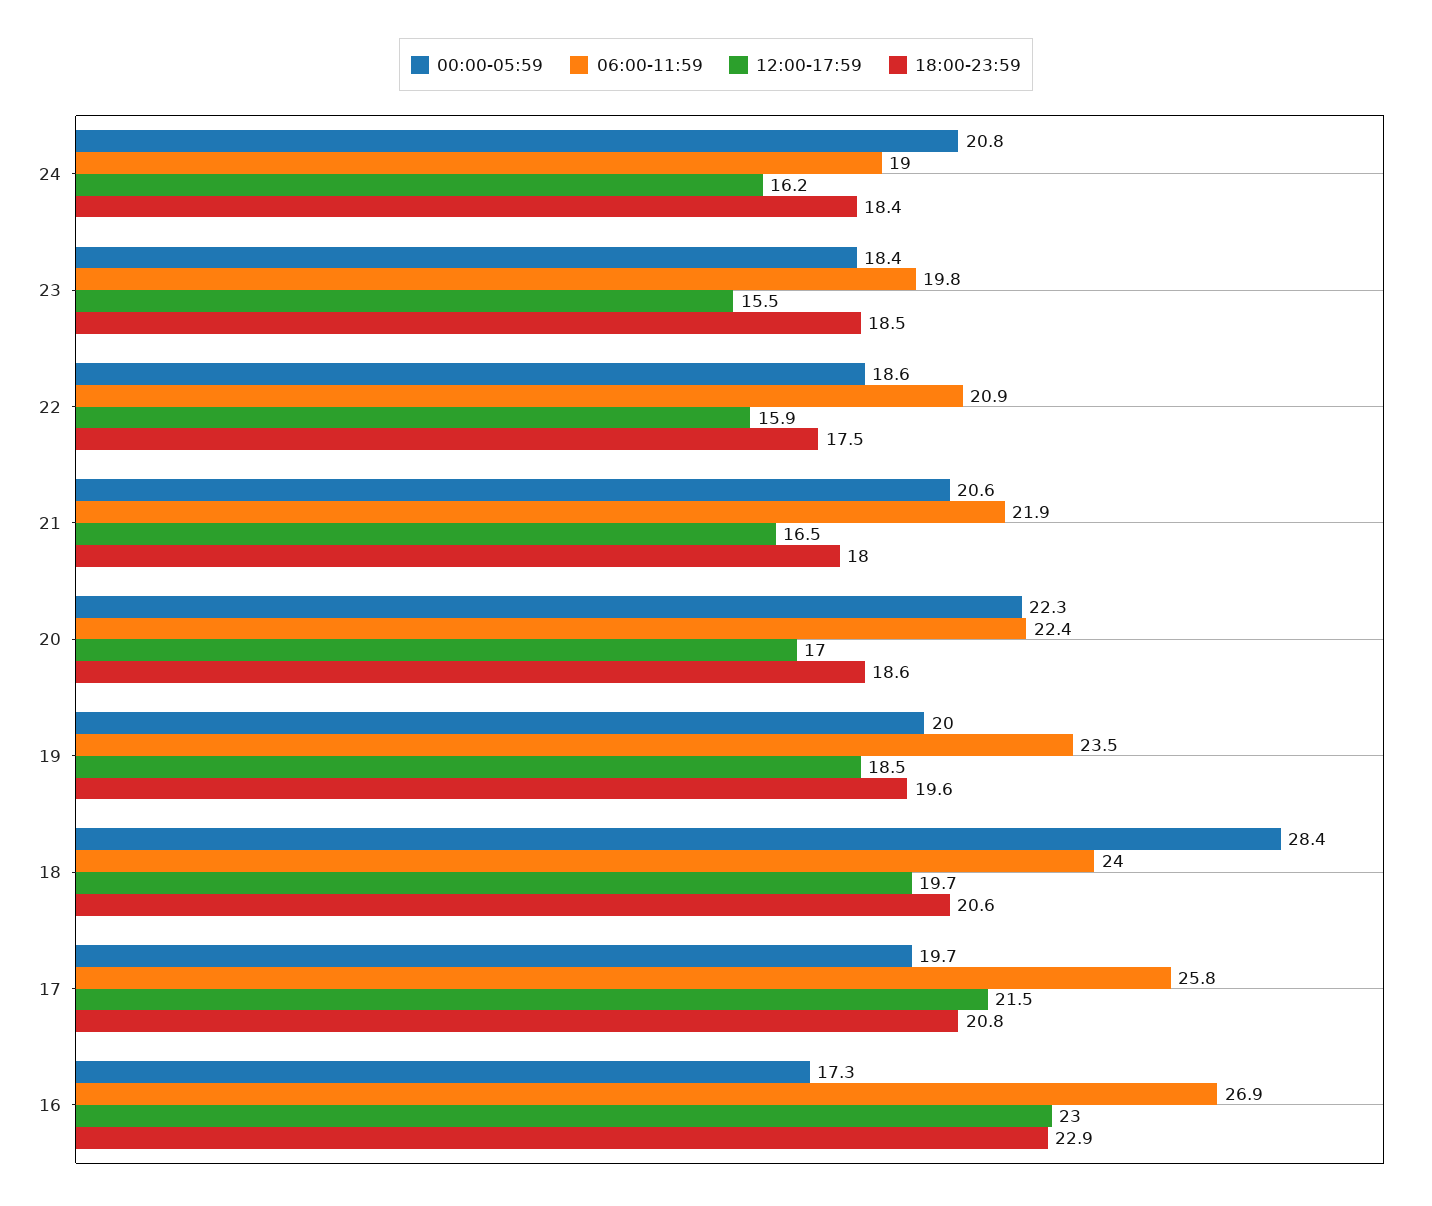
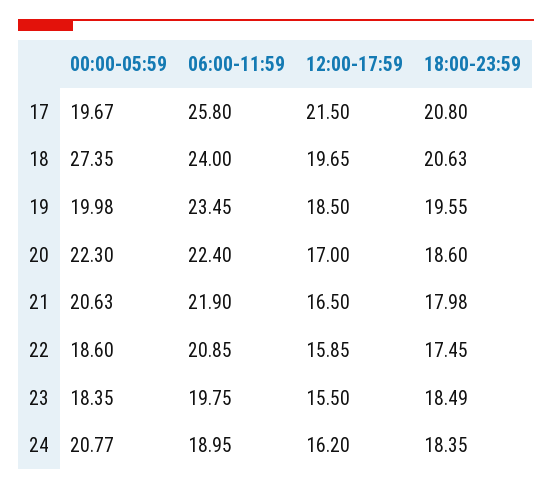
00:00-05:59, 18: 28.4 -> 27.35
00:00-05:59, 16: 17.3 -> none
06:00-11:59, 16: 26.9 -> none
12:00-17:59, 16: 23 -> none
18:00-23:59, 16: 22.9 -> none

